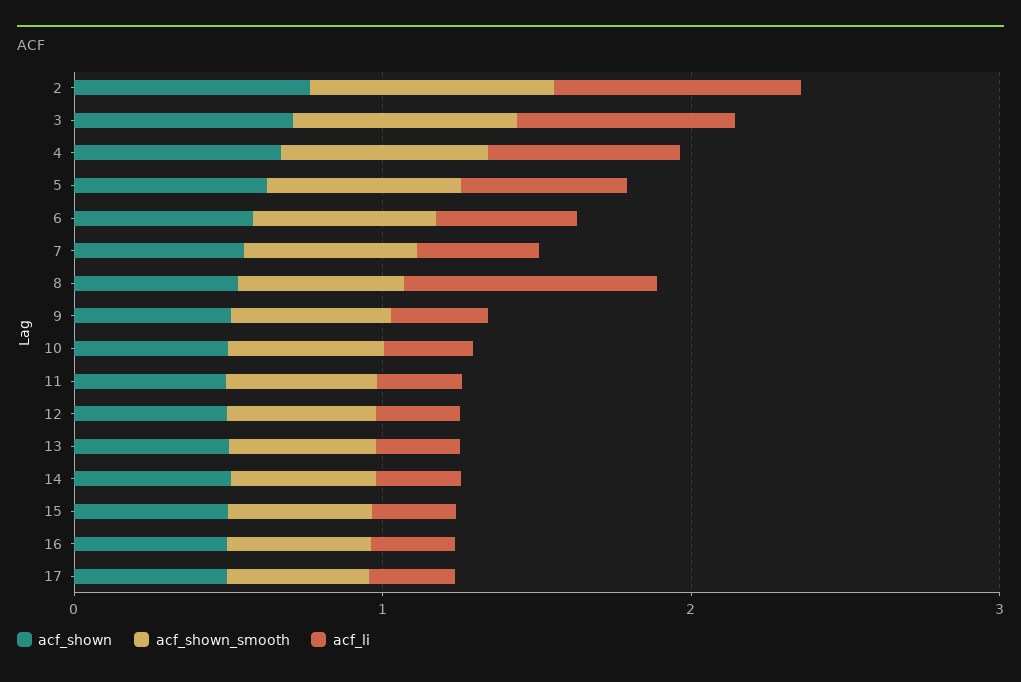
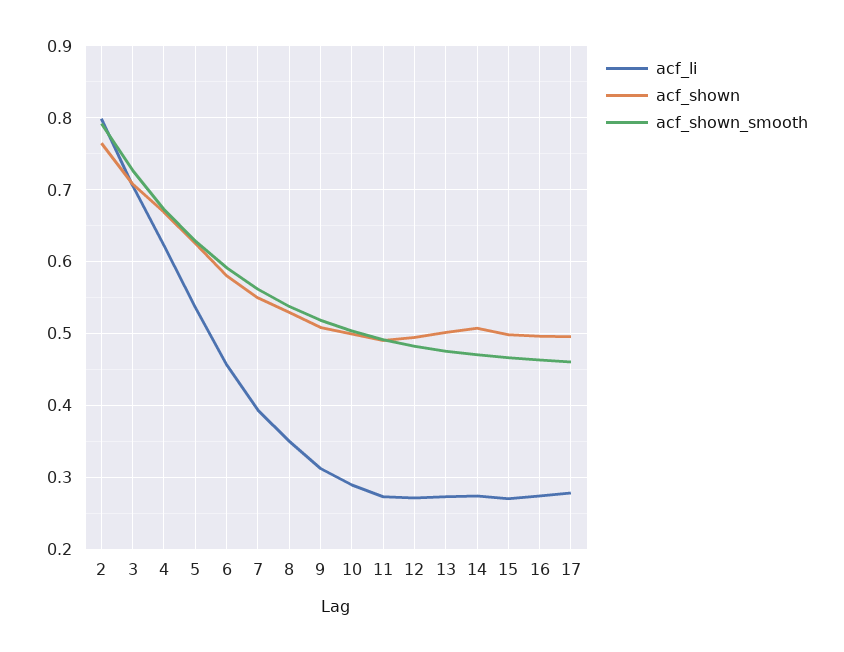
acf_li, 8: 0.8 -> 0.35

